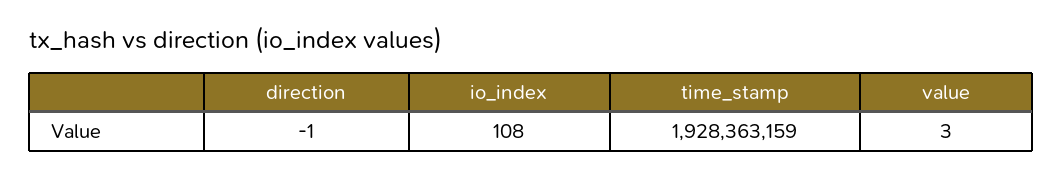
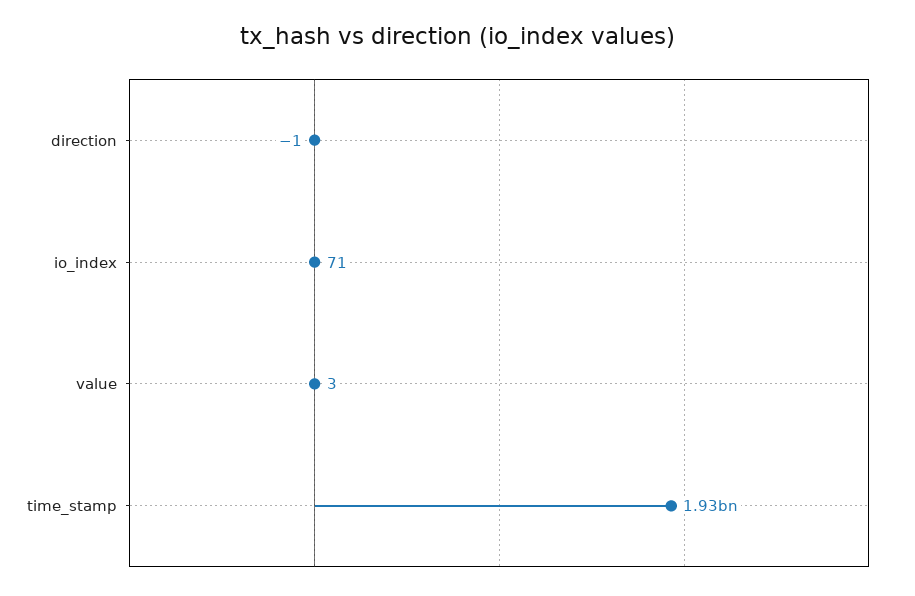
io_index: 108 -> 71

